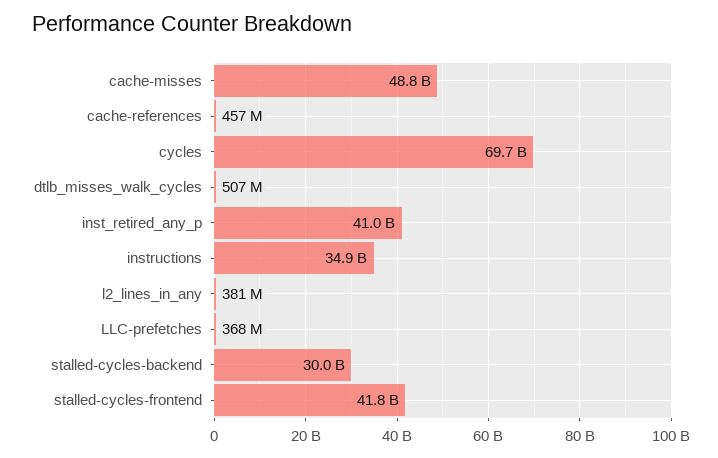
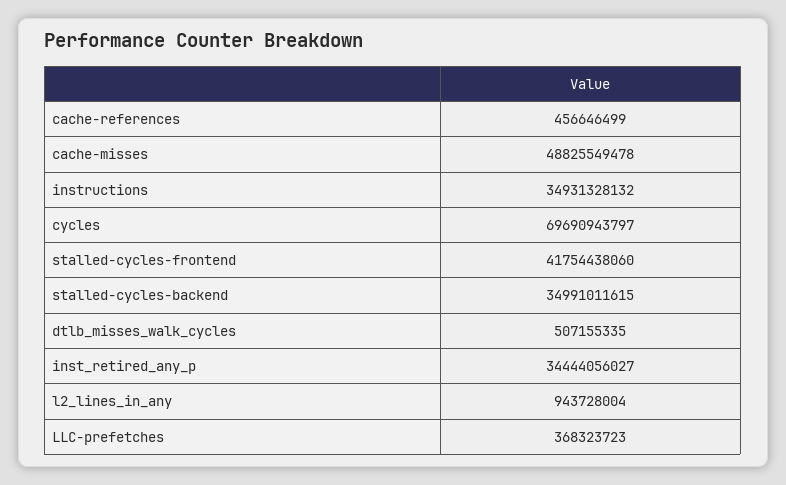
inst_retired_any_p: 41000000000 -> 34444056027
l2_lines_in_any: 381000000 -> 943728004
stalled-cycles-backend: 30000000000 -> 34991011615

